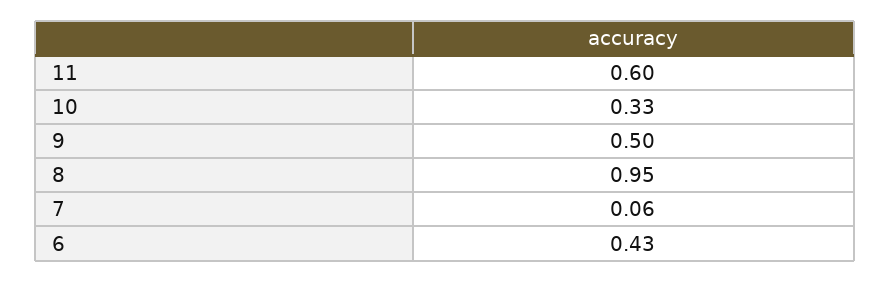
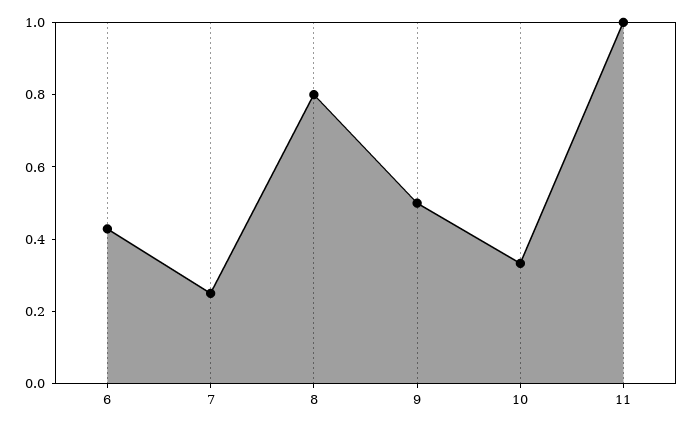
11: 0.6 -> 1
8: 0.95 -> 0.8
7: 0.06 -> 0.25

